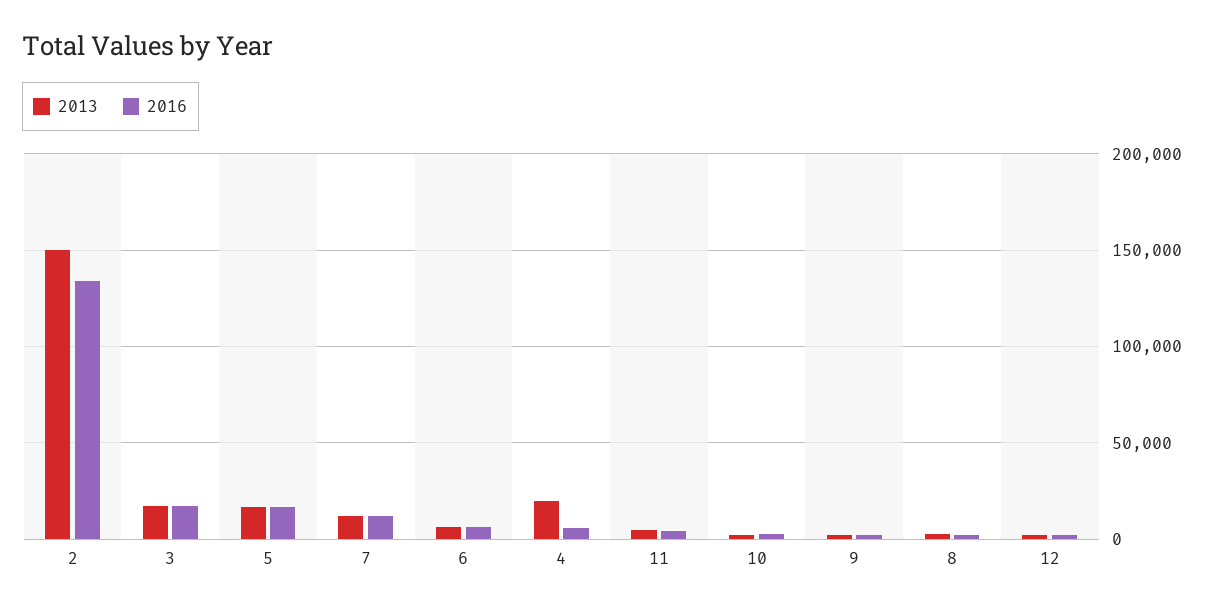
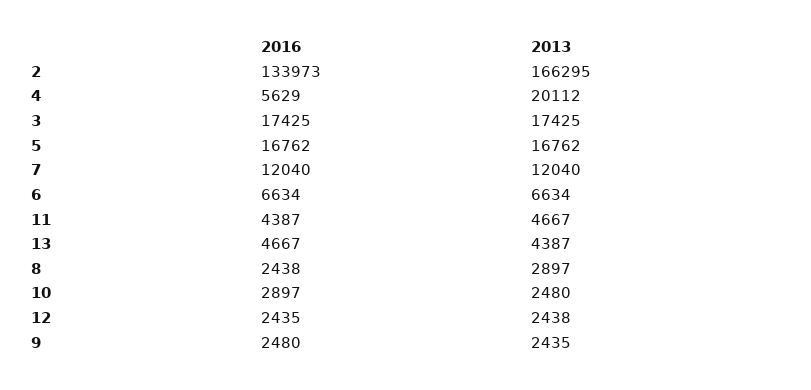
2013, 2: 150000 -> 166295
2016, 13: none -> 4667
2013, 13: none -> 4387

